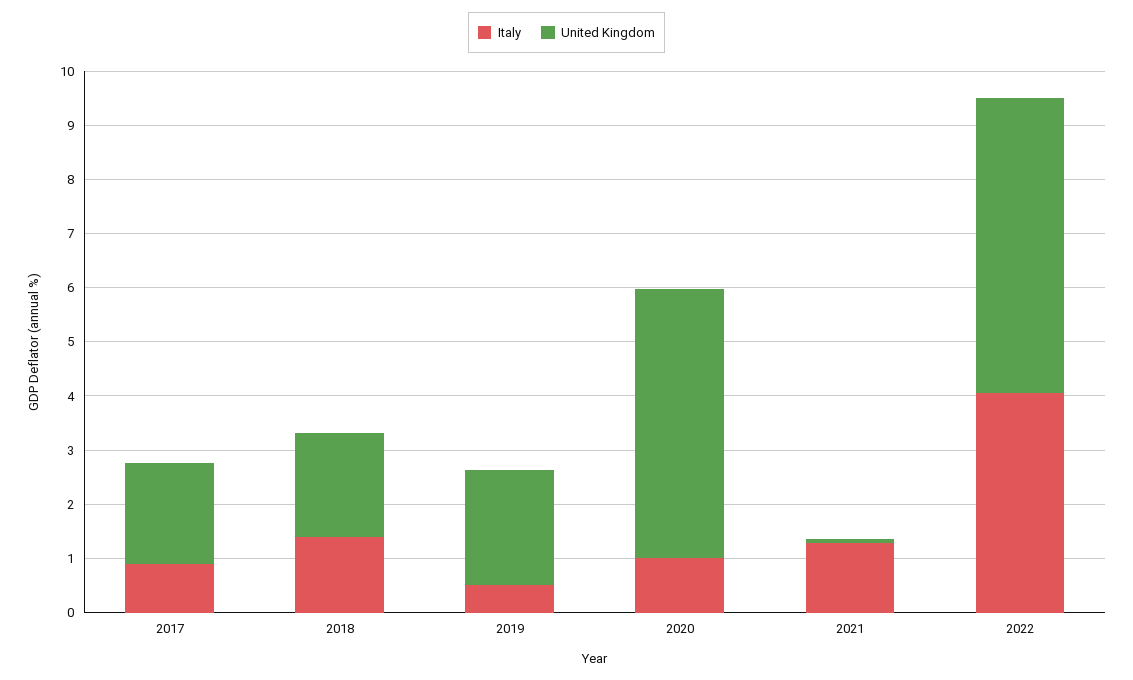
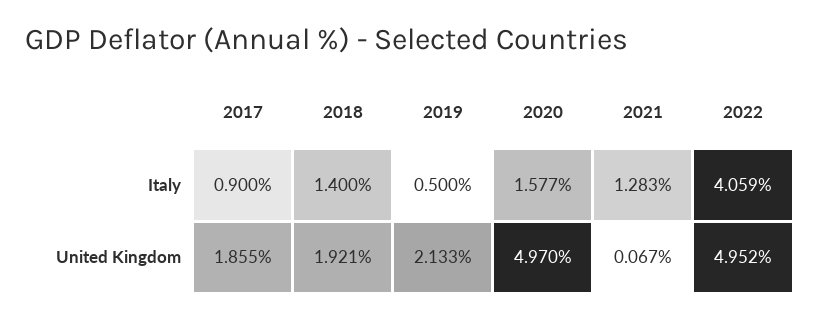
Italy, 2020: 1 -> 1.577
United Kingdom, 2022: 5.4 -> 4.952

